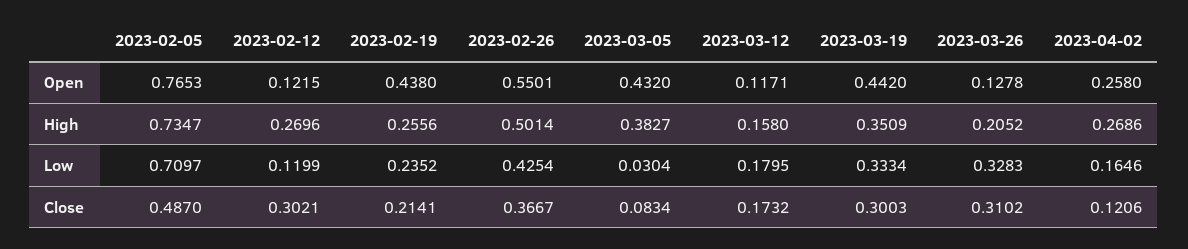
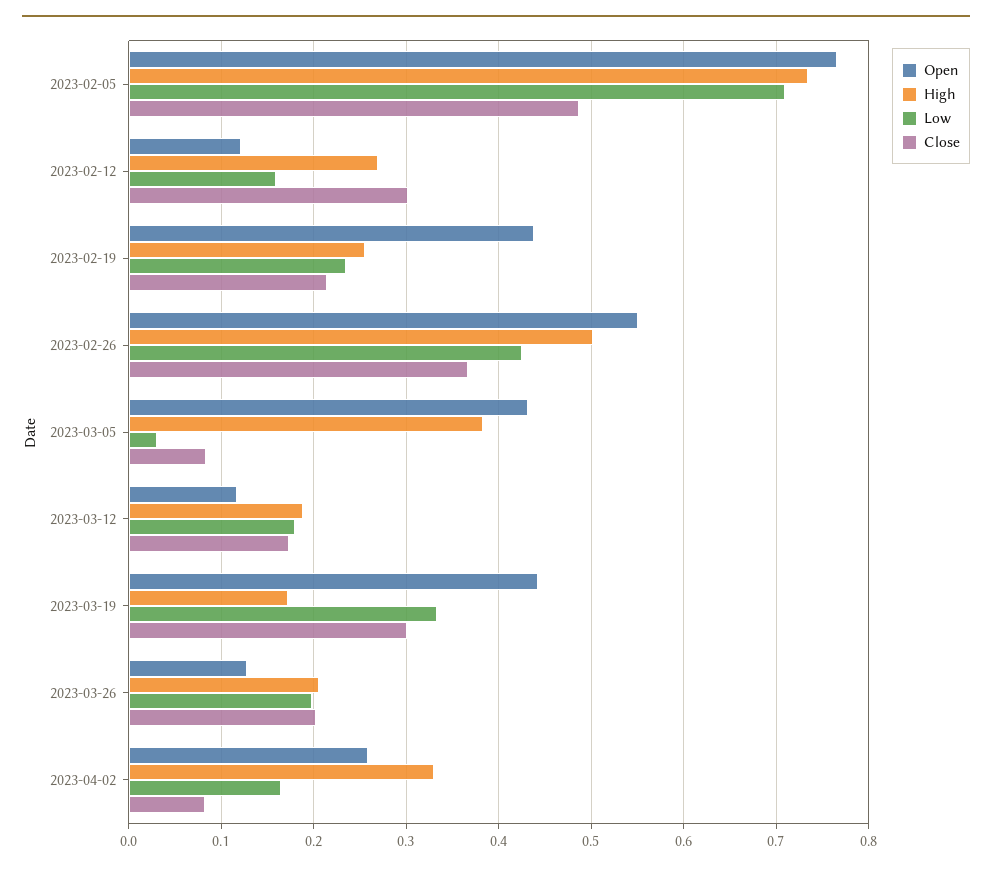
High, 2023-03-12: 0.158 -> 0.19
High, 2023-03-19: 0.3509 -> 0.17
High, 2023-04-02: 0.2686 -> 0.33
Low, 2023-02-12: 0.1199 -> 0.16
Low, 2023-03-26: 0.3283 -> 0.2
Close, 2023-03-26: 0.3102 -> 0.2
Close, 2023-04-02: 0.1206 -> 0.08

